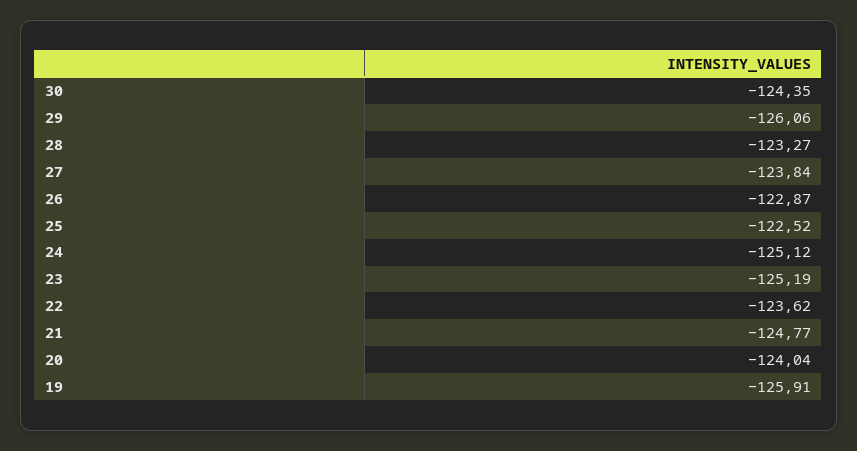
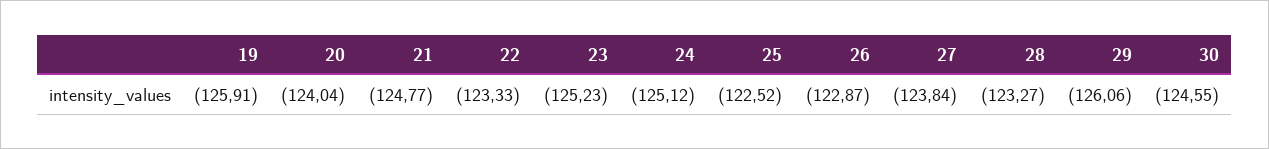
30: -124.35 -> -124.55
23: -125.19 -> -125.23
22: -123.62 -> -123.33

